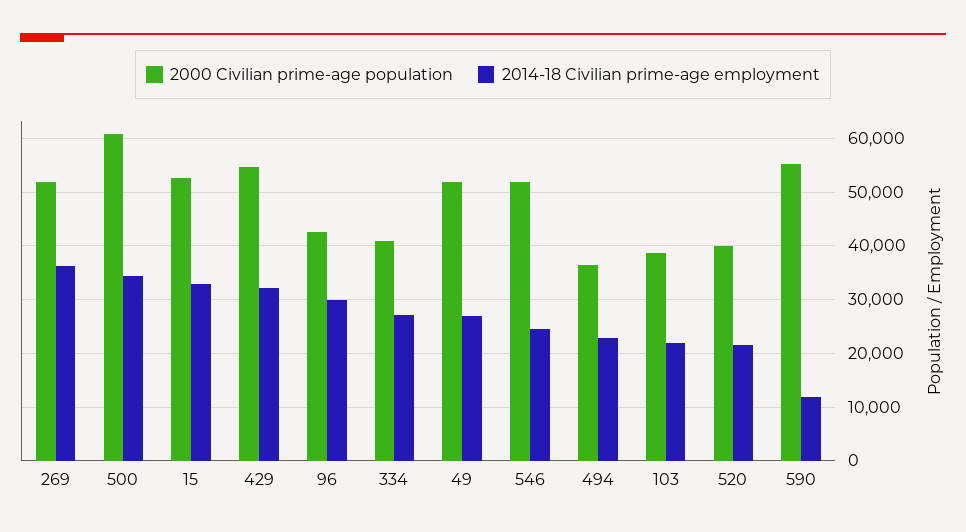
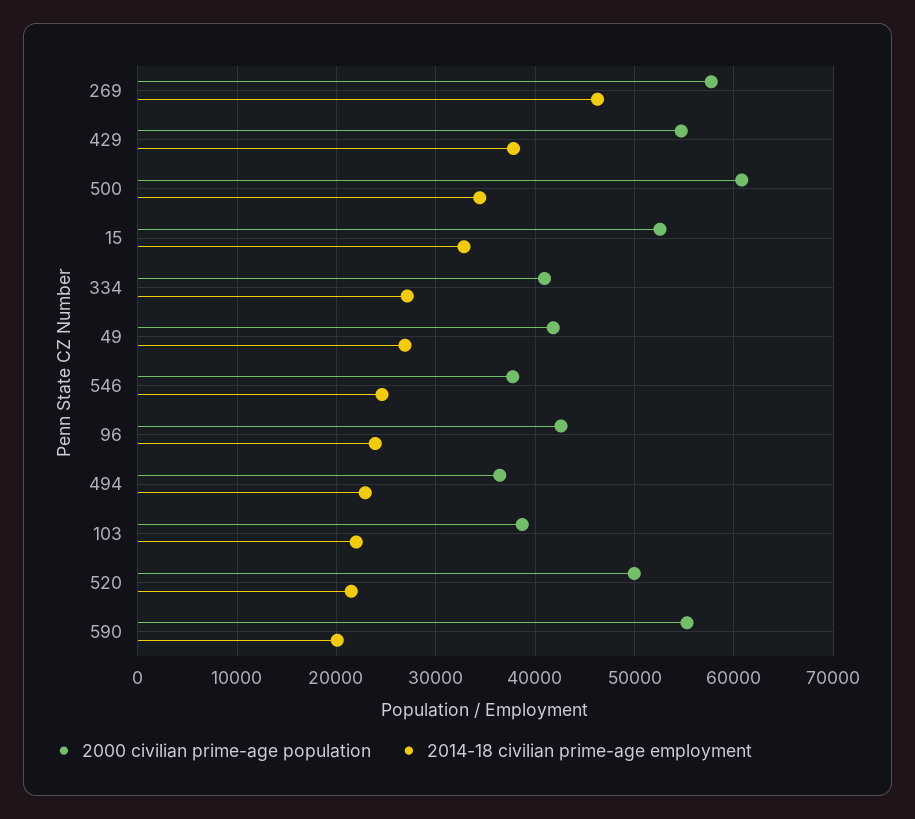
2000 Civilian prime-age population, 269: 52000 -> 58000
2014-18 Civilian prime-age employment, 269: 36000 -> 46000
2014-18 Civilian prime-age employment, 429: 32000 -> 38000
2014-18 Civilian prime-age employment, 96: 30000 -> 24000
2000 Civilian prime-age population, 49: 52000 -> 42000
2000 Civilian prime-age population, 546: 52000 -> 38000
2000 Civilian prime-age population, 520: 40000 -> 50000
2014-18 Civilian prime-age employment, 590: 12000 -> 20000

